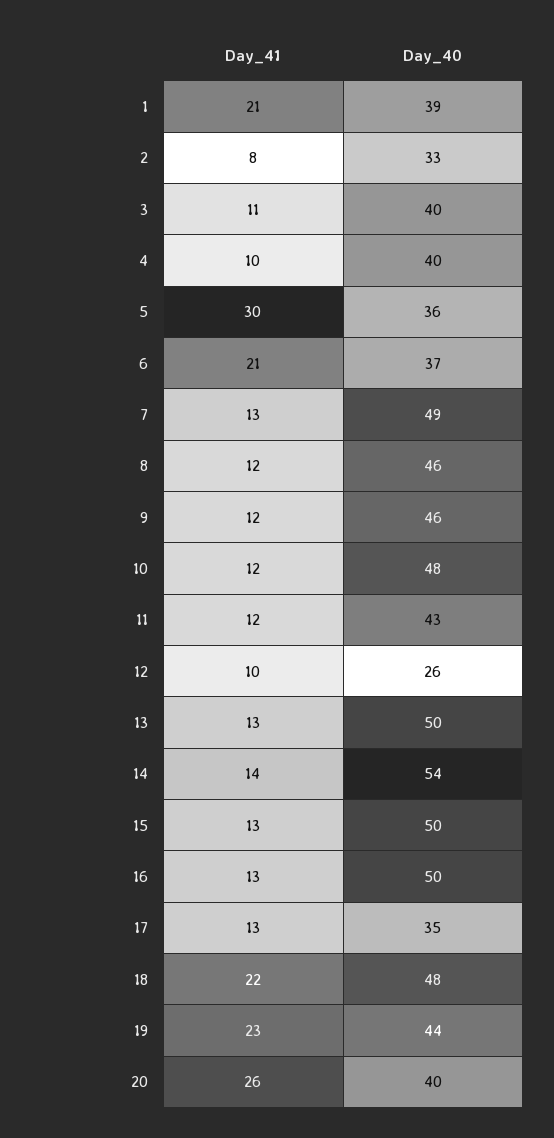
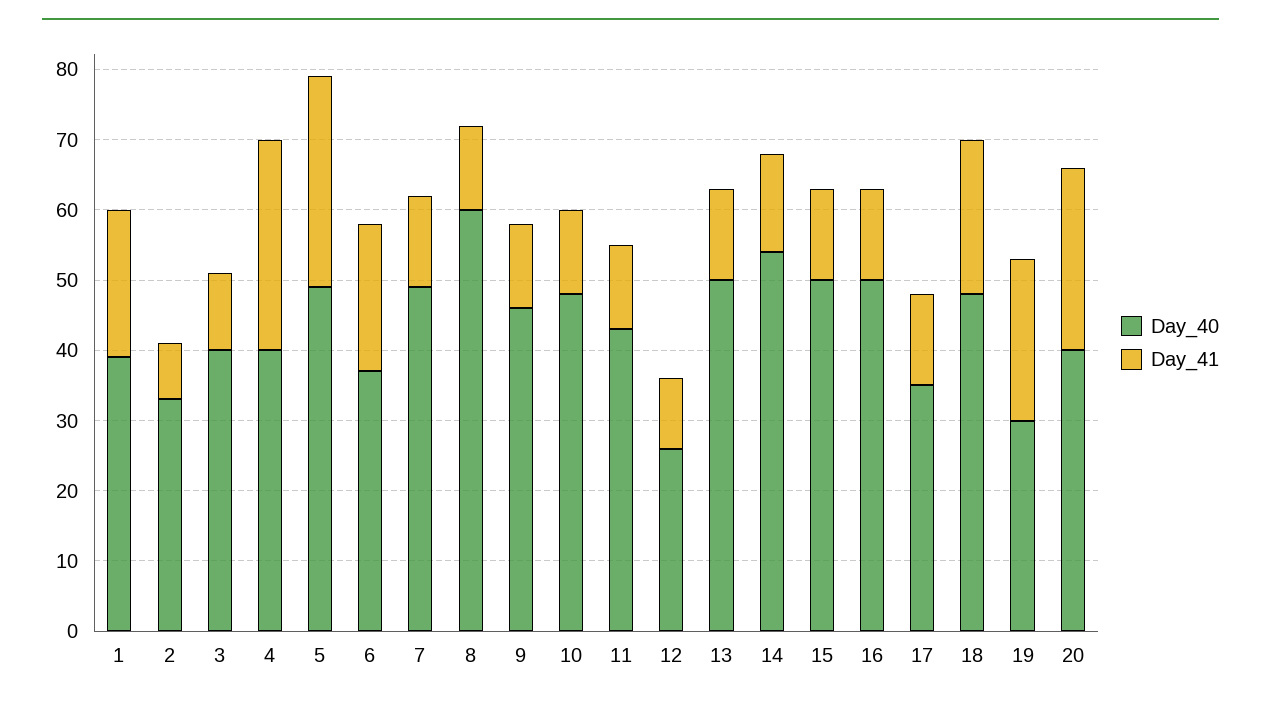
Day_41, 4: 10 -> 30
Day_40, 5: 36 -> 50
Day_40, 8: 46 -> 60
Day_40, 19: 44 -> 30

